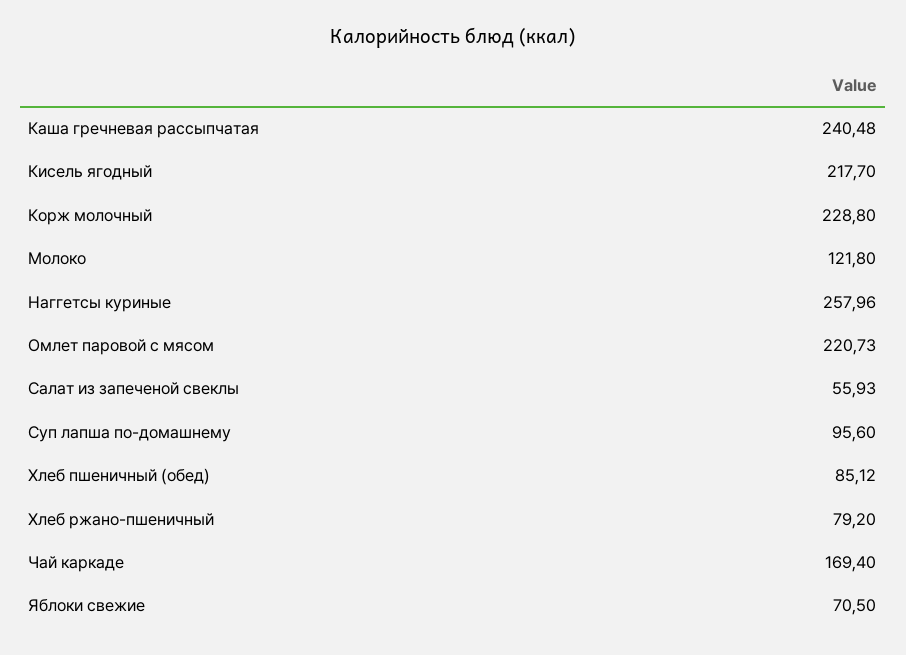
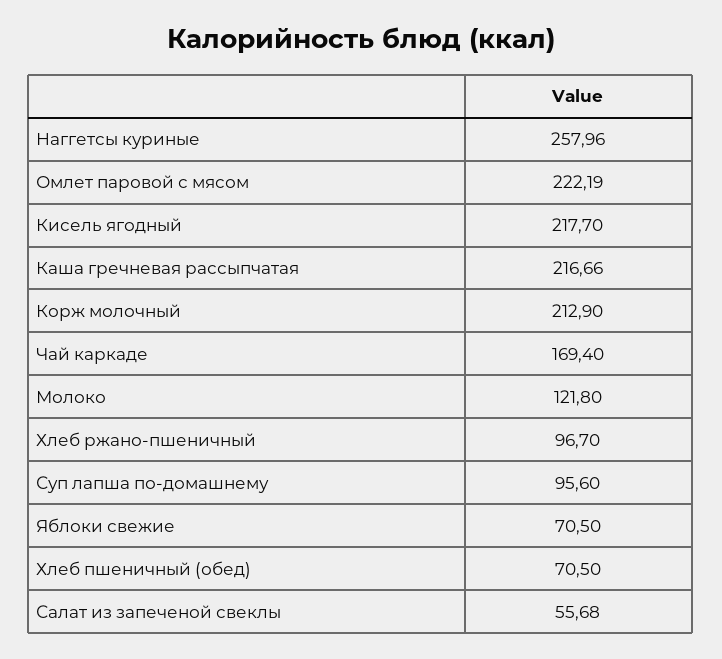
Каша гречневая рассыпчатая: 240.48 -> 216.66
Корж молочный: 228.8 -> 212.9
Омлет паровой с мясом: 220.73 -> 222.19
Салат из запеченой свеклы: 55.93 -> 55.68
Хлеб пшеничный (обед): 85.12 -> 70.5
Хлеб ржано-пшеничный: 79.2 -> 96.7

